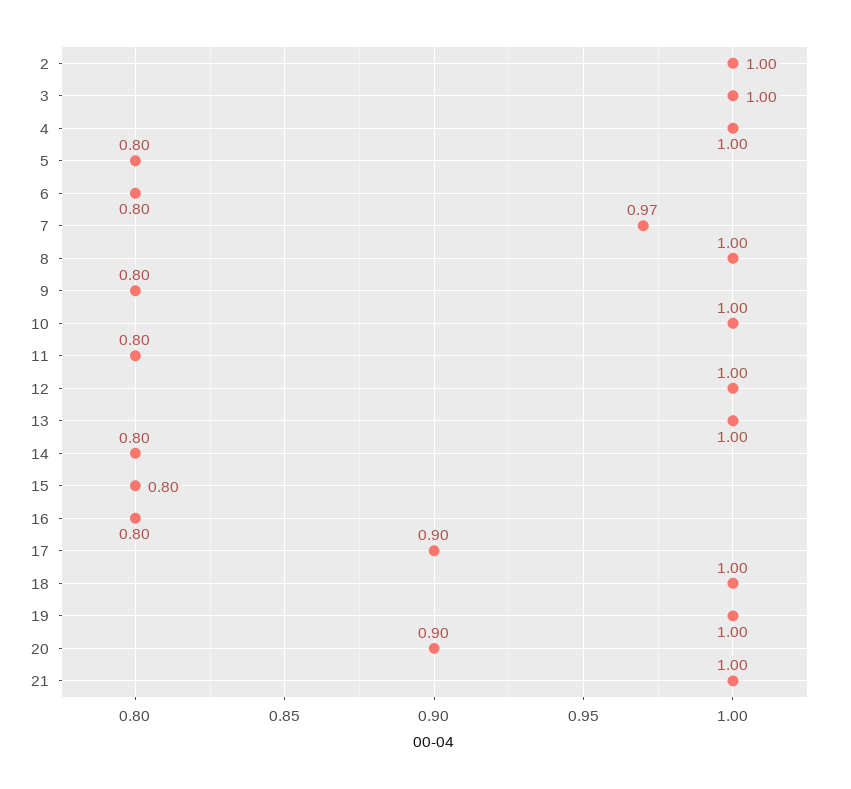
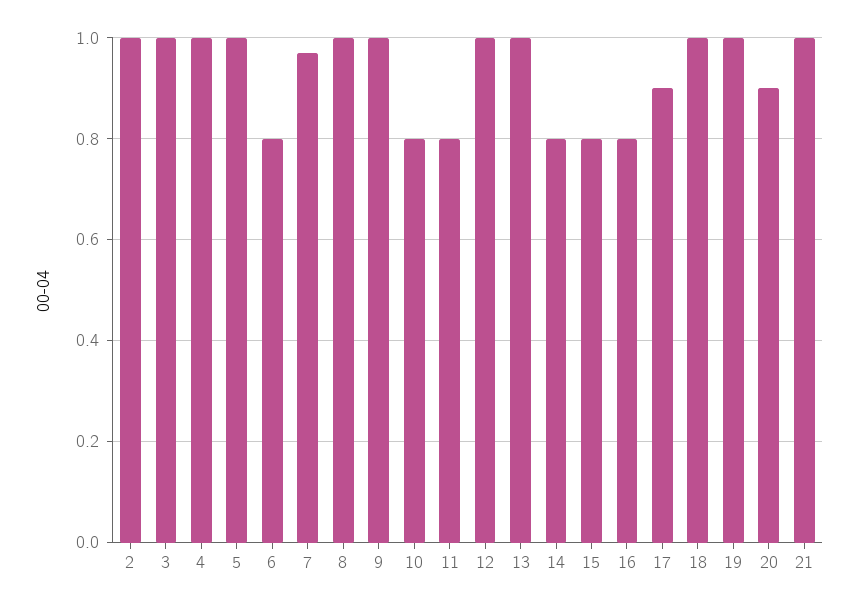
5: 0.8 -> 1
9: 0.8 -> 1
10: 1 -> 0.8

